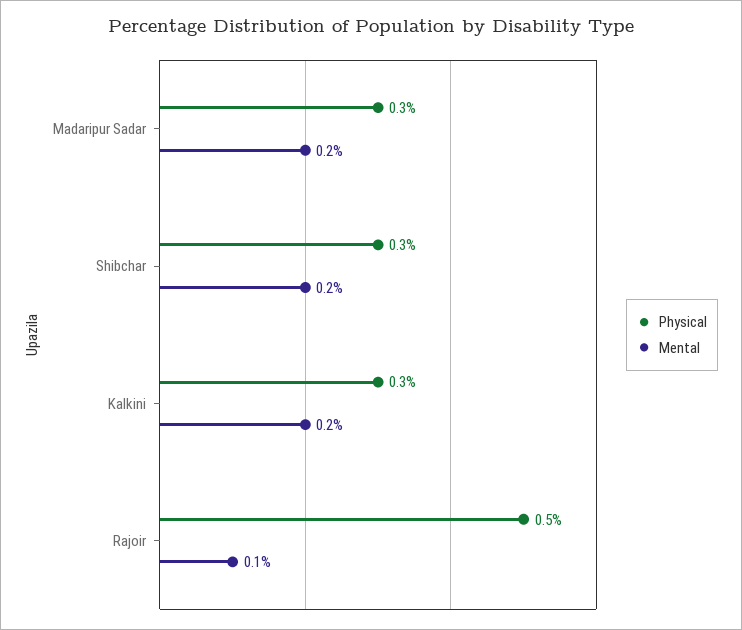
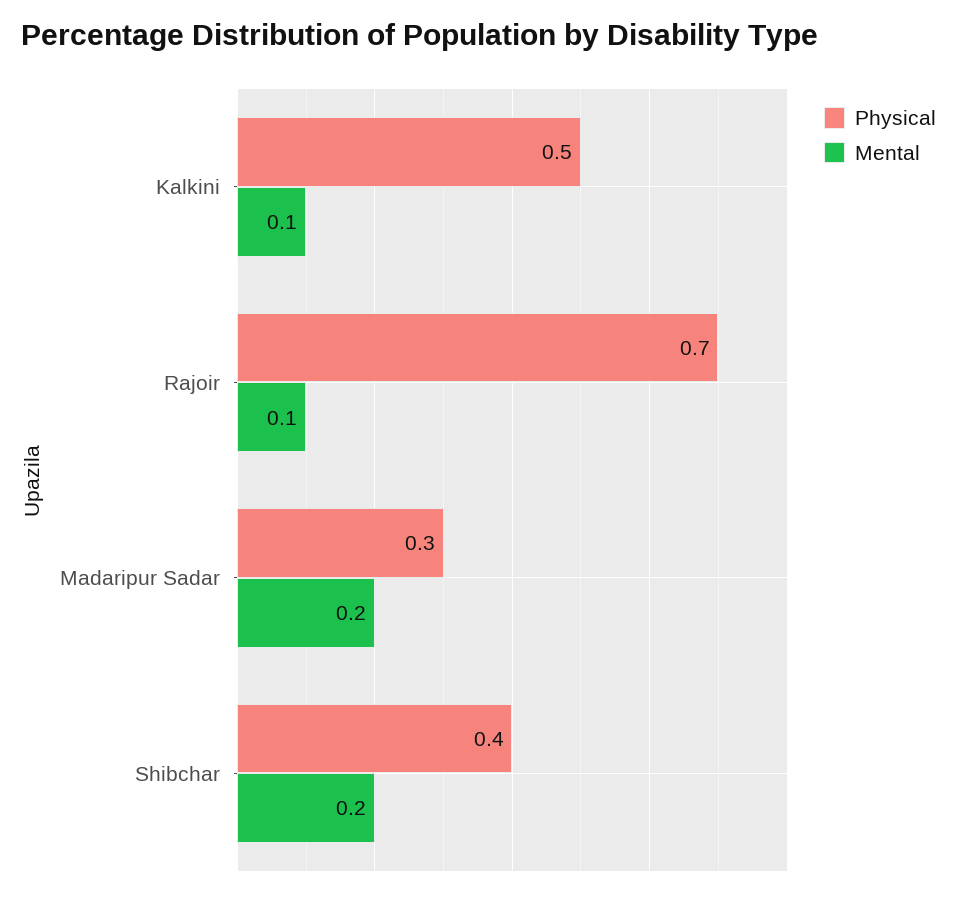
Physical, Shibchar: 0.3 -> 0.4
Physical, Kalkini: 0.3 -> 0.5
Mental, Kalkini: 0.2 -> 0.1
Physical, Rajoir: 0.5 -> 0.7

